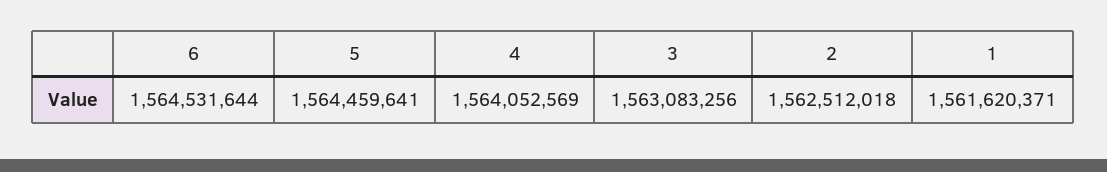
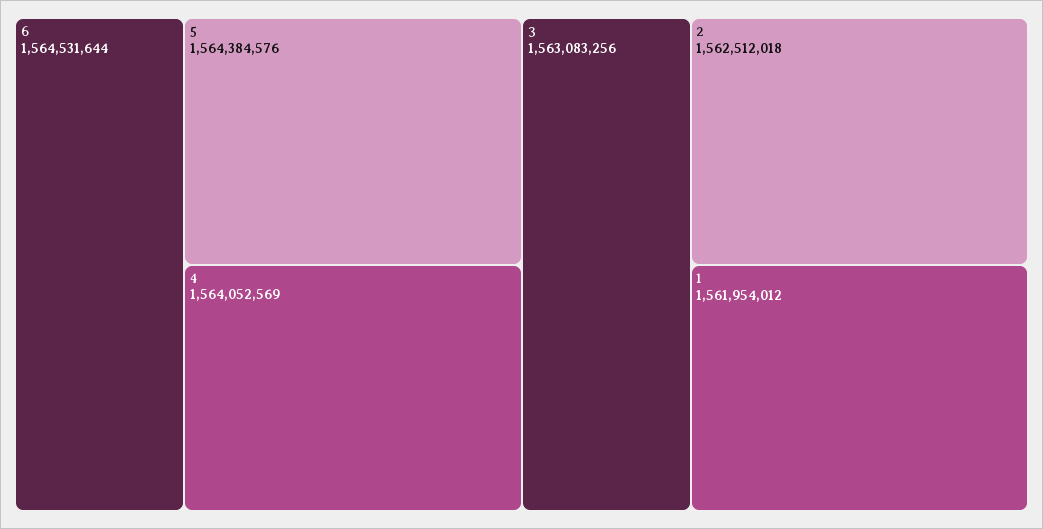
5: 1564459641 -> 1564384576
1: 1561620371 -> 1561954012

